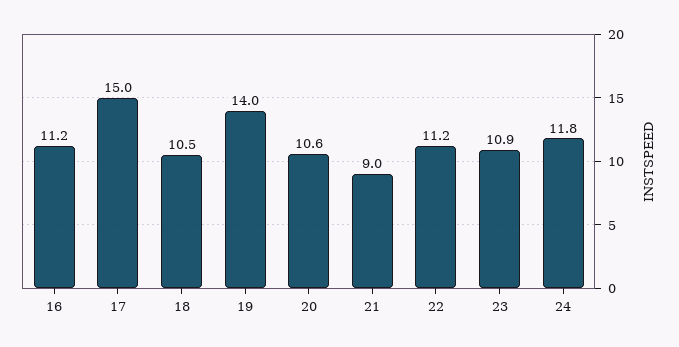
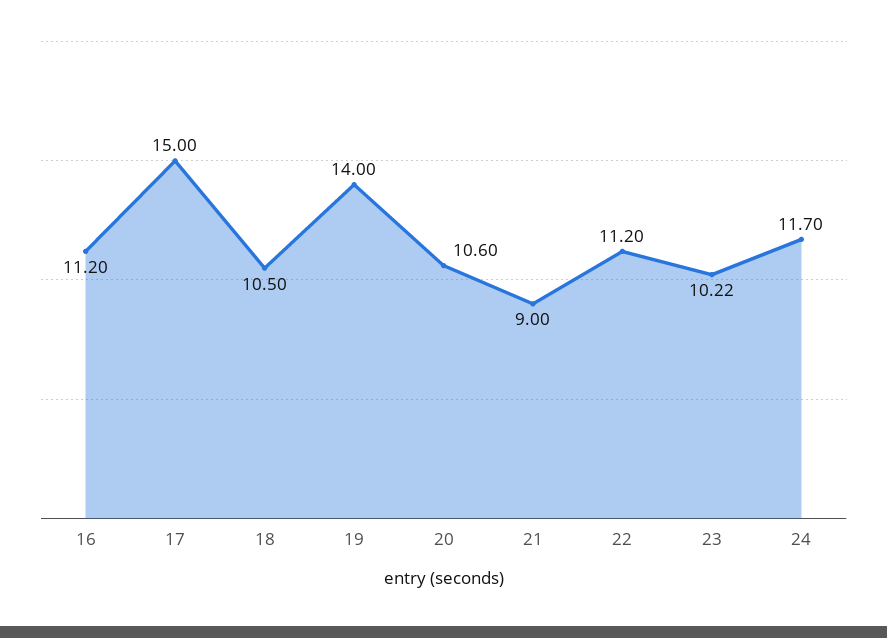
23: 10.9 -> 10.22
24: 11.8 -> 11.7

